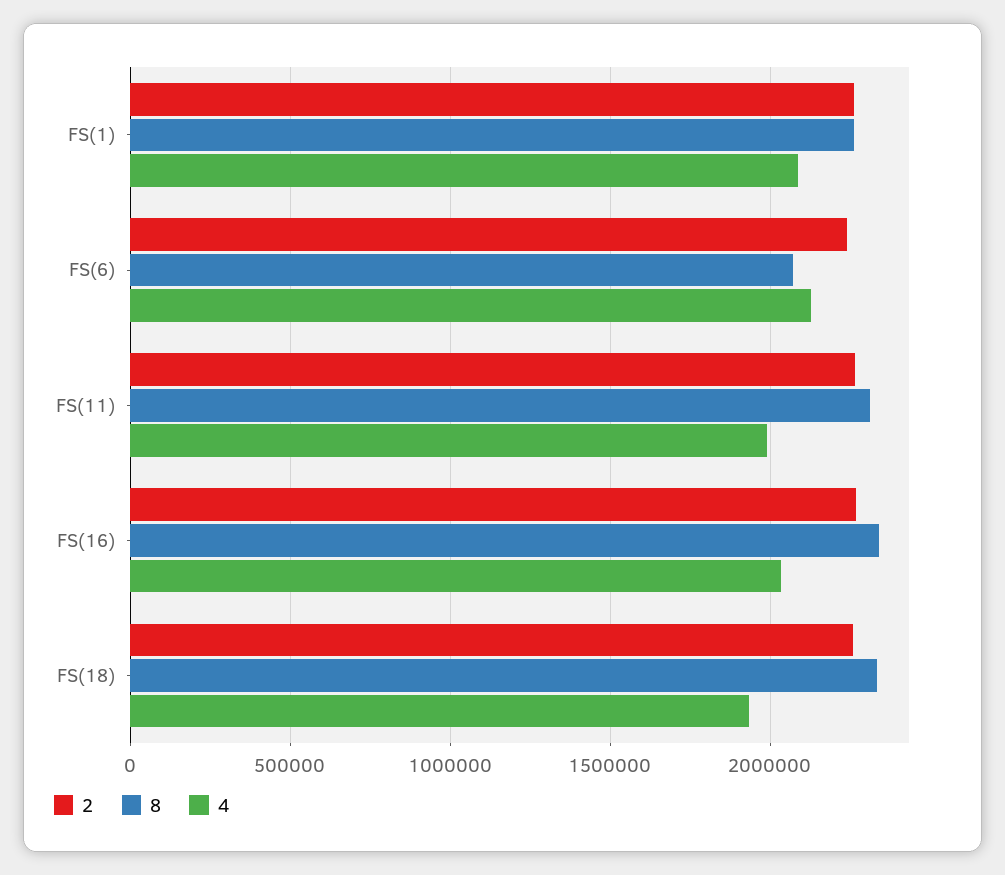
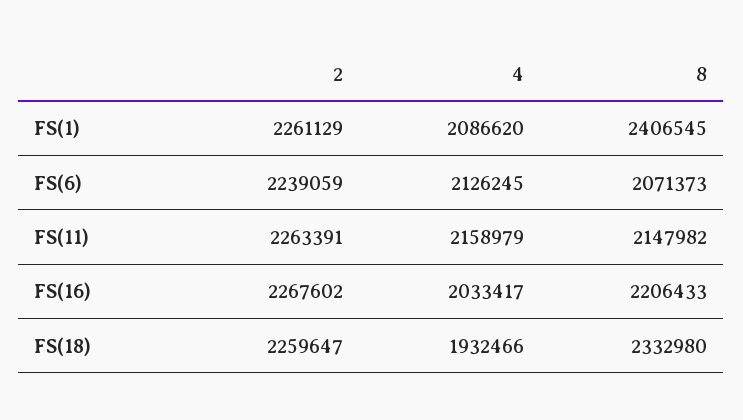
8, FS(1): 2250000 -> 2406545
8, FS(11): 2300000 -> 2147982
4, FS(11): 2000000 -> 2158979
8, FS(16): 2350000 -> 2206433

